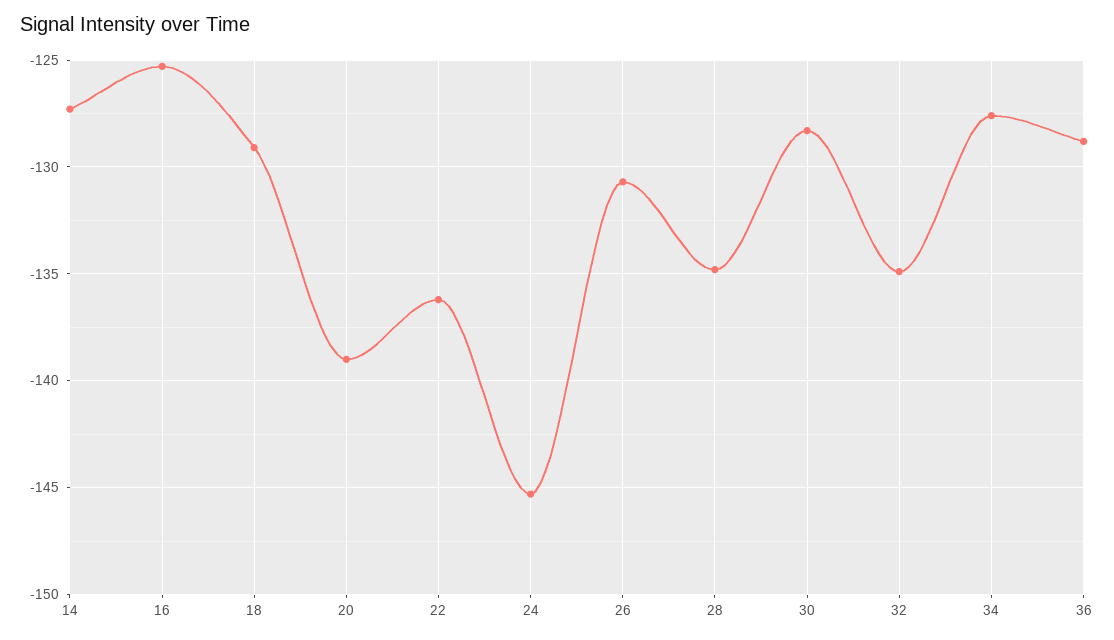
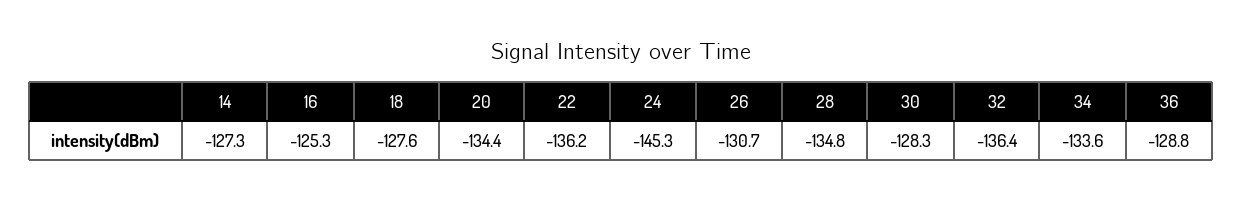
18: -129 -> -127.6
20: -139 -> -134.4
32: -135 -> -136.4
34: -127.5 -> -133.6

